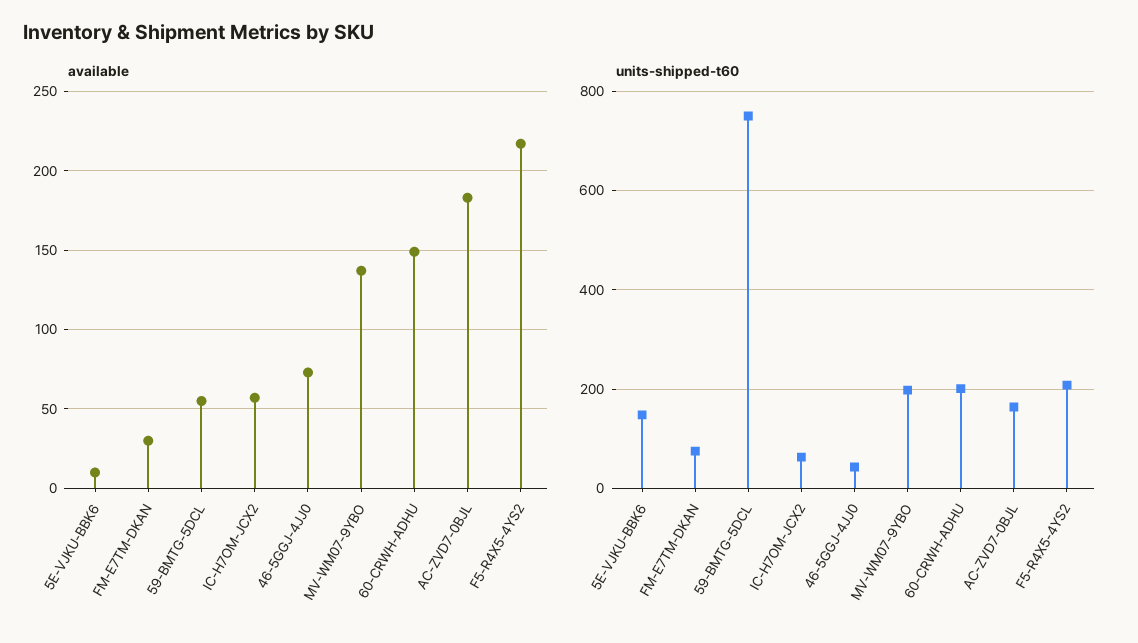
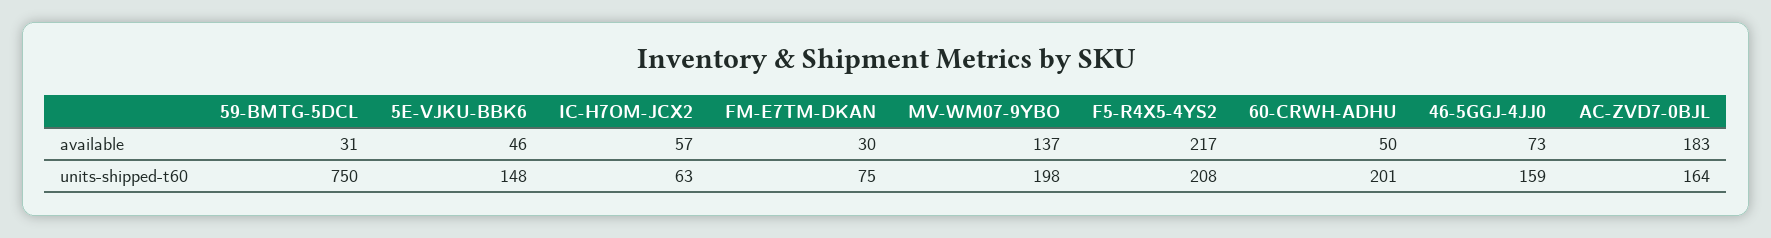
available, 5E-VJKU-BBK6: 10 -> 46
available, 59-BMTG-5DCL: 55 -> 31
available, 60-CRWH-ADHU: 150 -> 50
units-shipped-t60, 46-5GGJ-4JJ0: 40 -> 159

